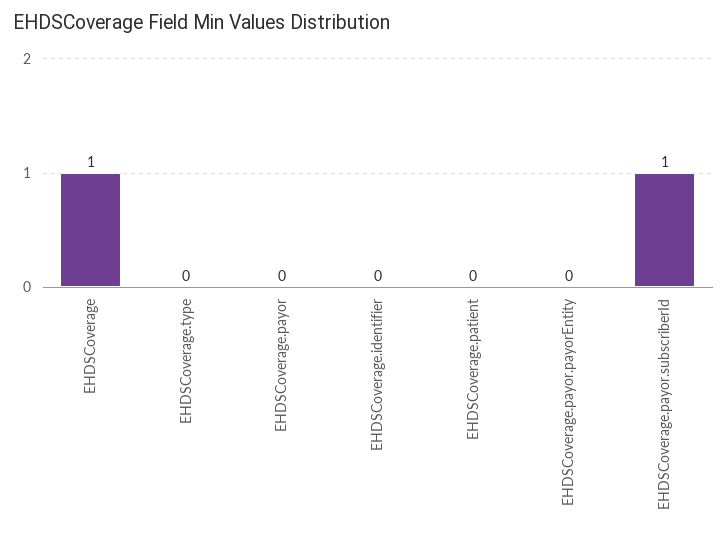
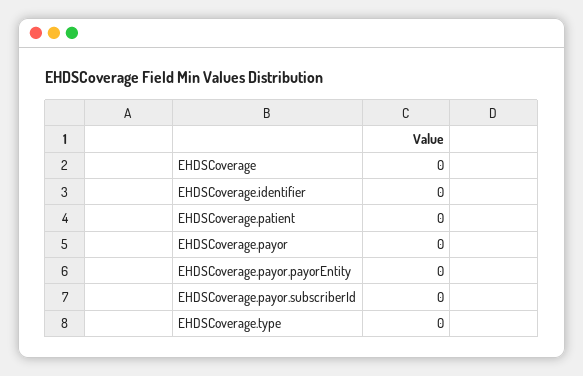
EHDSCoverage: 1 -> 0
EHDSCoverage.payor.subscriberId: 1 -> 0

